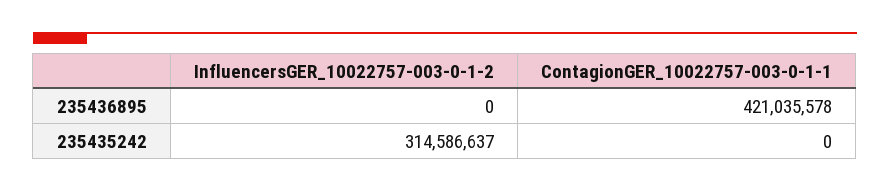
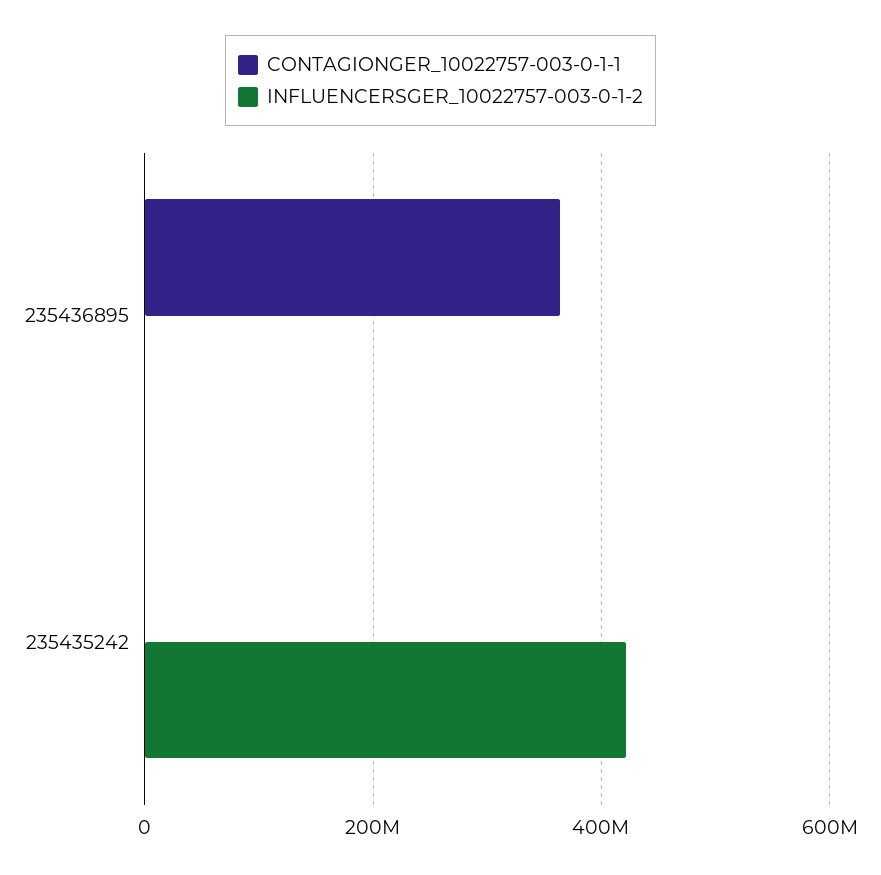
ContagionGER_10022757-003-0-1-1, 235436895: 421035578 -> 360000000
InfluencersGER_10022757-003-0-1-2, 235435242: 314586637 -> 420000000

